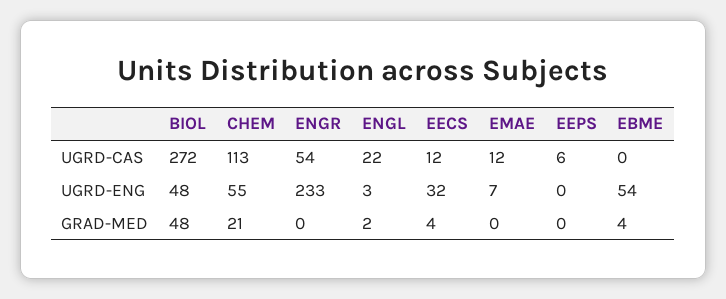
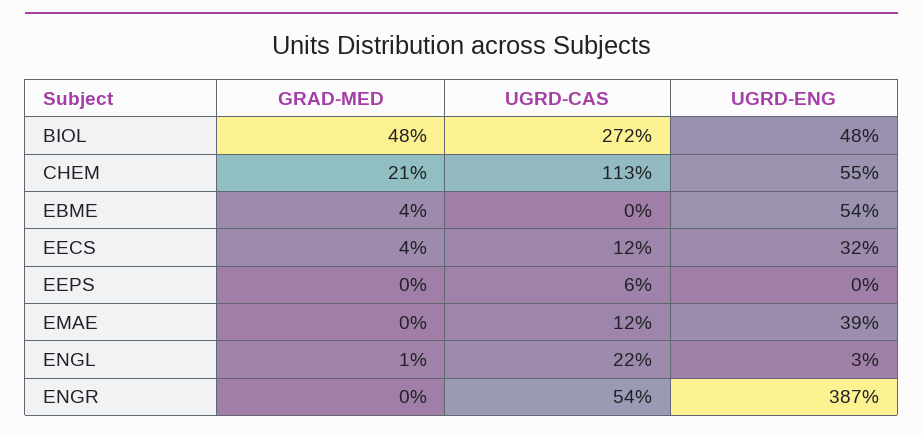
ENGR, UGRD-ENG: 233 -> 387
EMAE, UGRD-ENG: 7 -> 39
ENGL, GRAD-MED: 2 -> 1

